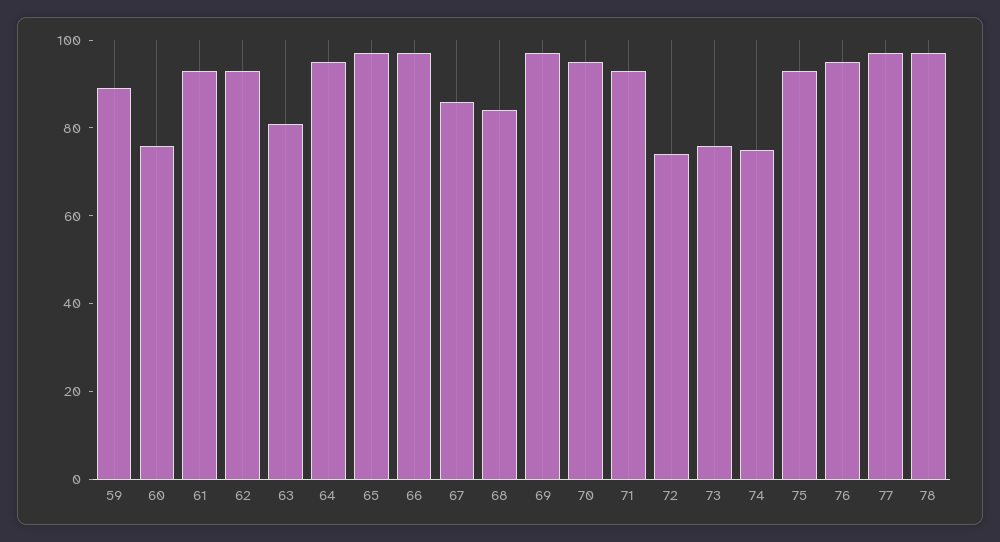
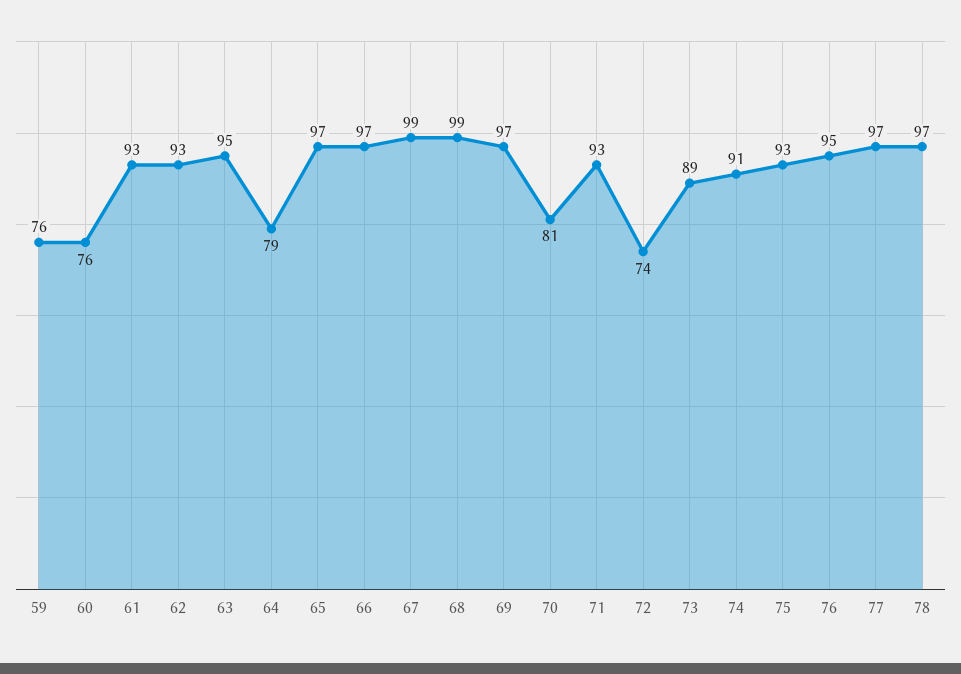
59: 90 -> 76
63: 80 -> 95
64: 95 -> 79
67: 85 -> 99
68: 85 -> 99
70: 95 -> 81
73: 75 -> 89
74: 75 -> 91

